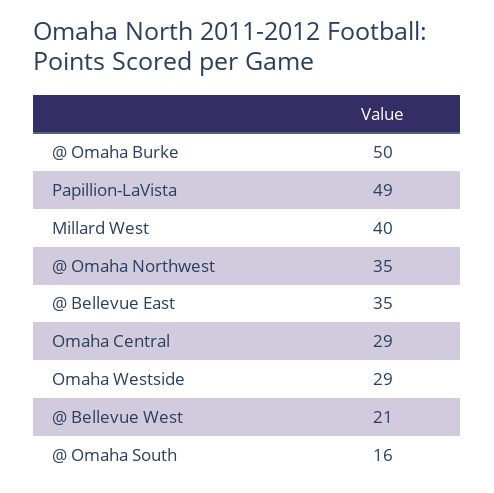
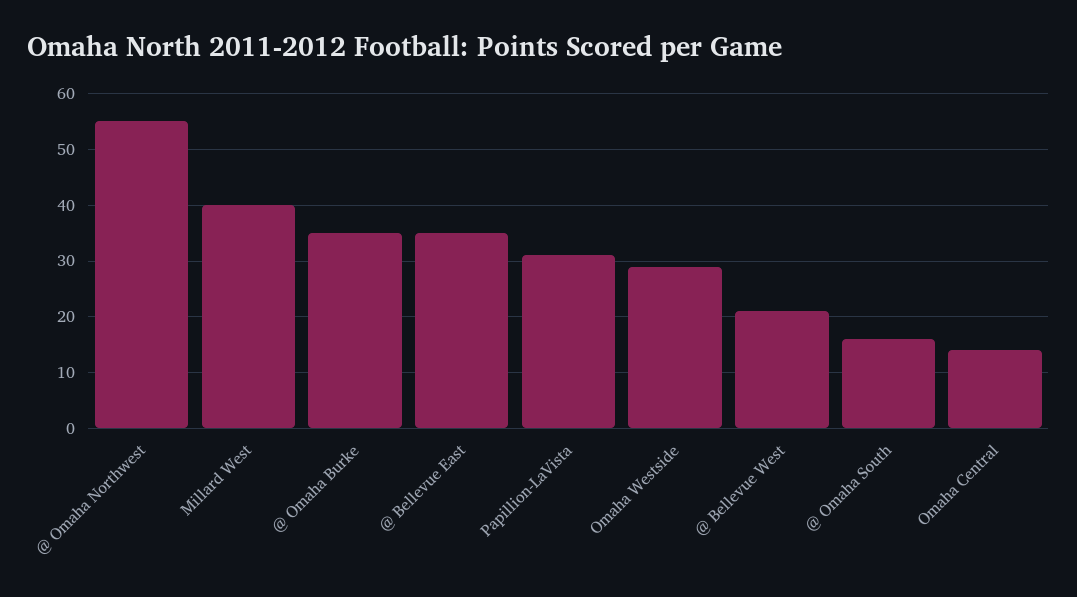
@ Omaha Burke: 50 -> 35
Papillion-LaVista: 49 -> 30
@ Omaha Northwest: 35 -> 55
Omaha Central: 29 -> 15

